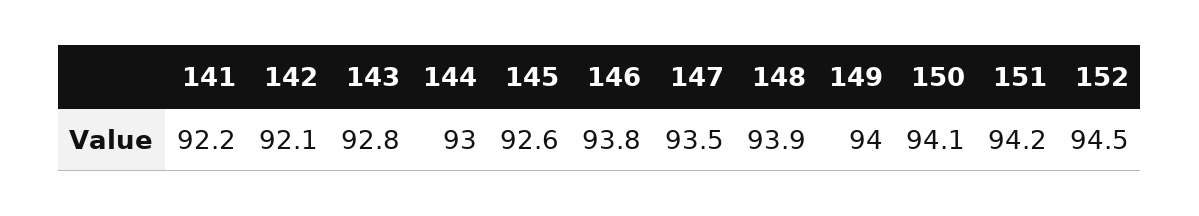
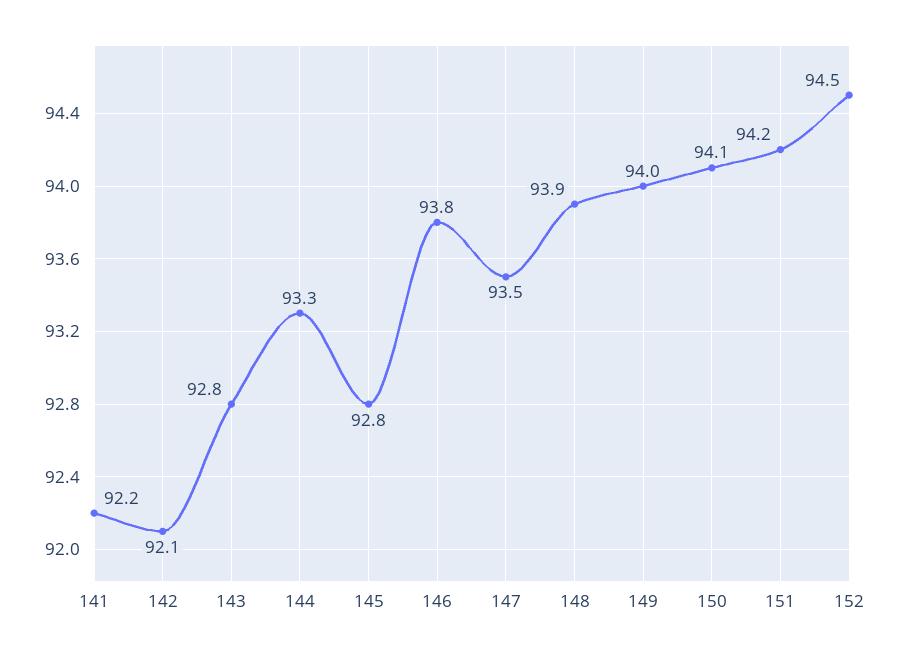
144: 93 -> 93.3
145: 92.6 -> 92.8

